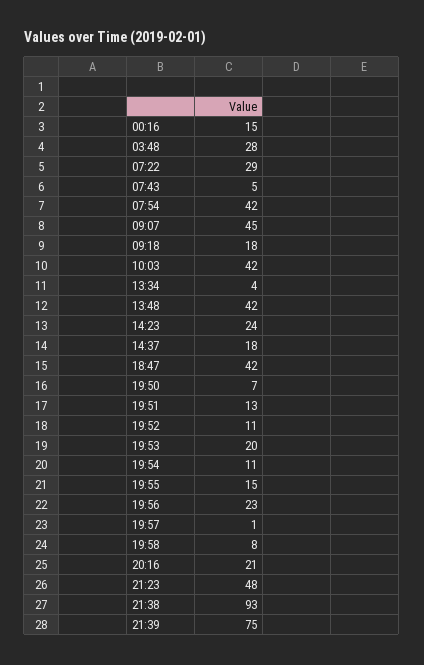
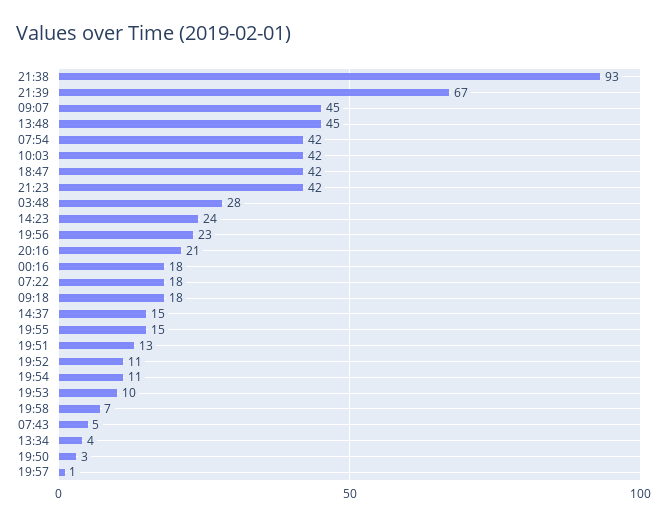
00:16: 15 -> 18
07:22: 29 -> 18
13:48: 42 -> 45
14:37: 18 -> 15
19:50: 7 -> 3
19:53: 20 -> 10
19:58: 8 -> 7
21:23: 48 -> 42
21:39: 75 -> 67

